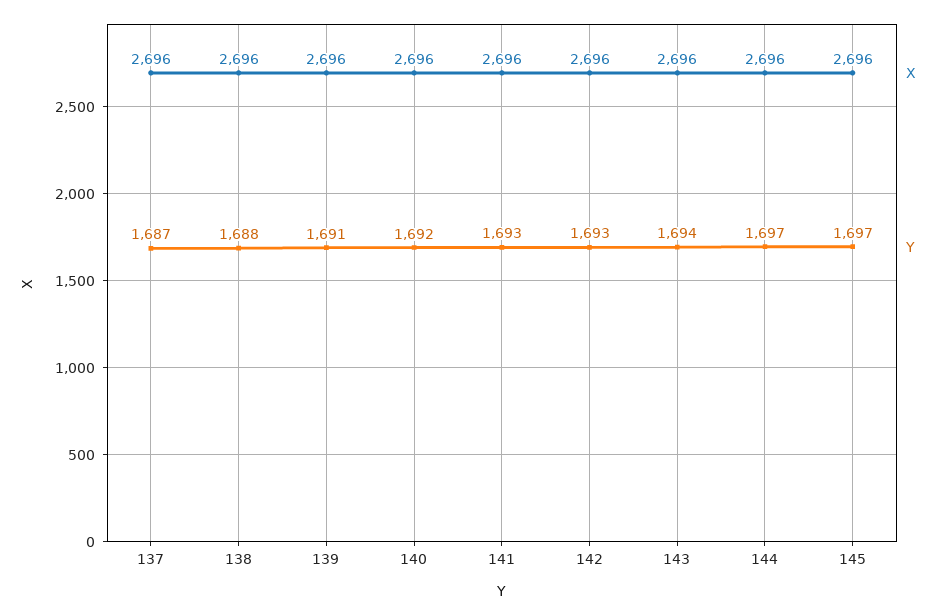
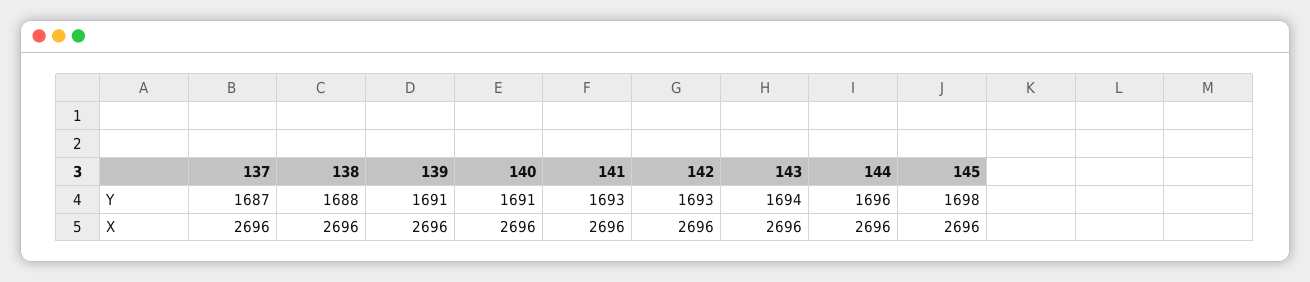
Y, 140: 1692 -> 1691
Y, 144: 1697 -> 1696
Y, 145: 1697 -> 1698

